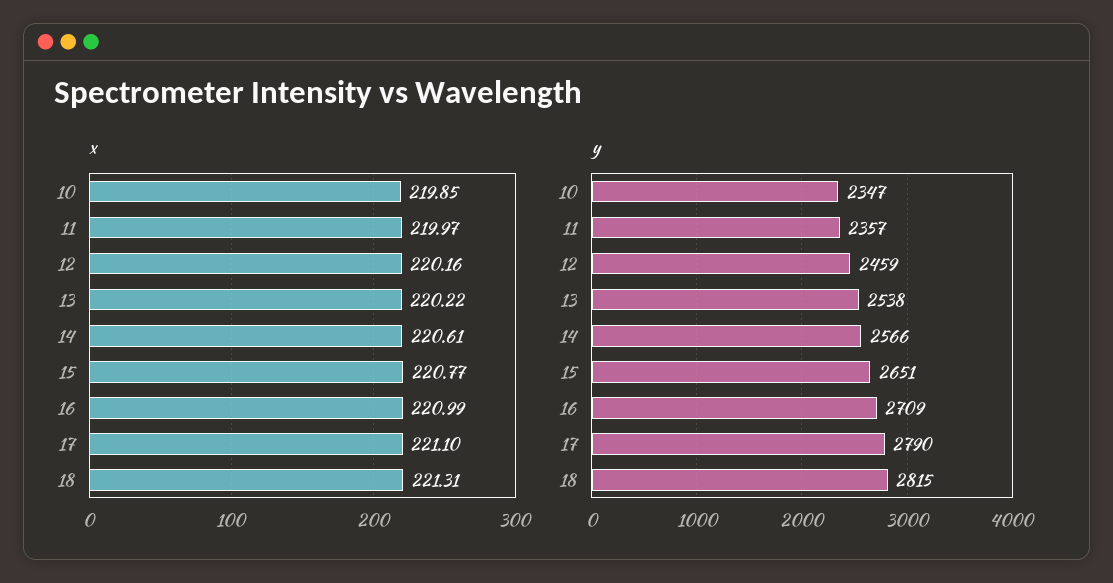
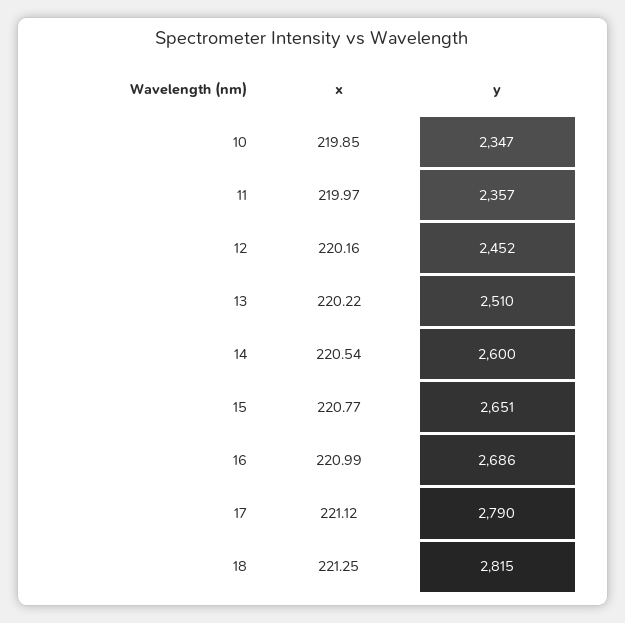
x, 14: 220.61 -> 220.54
x, 17: 221.1 -> 221.12
x, 18: 221.31 -> 221.25
y, 12: 2459 -> 2452
y, 13: 2538 -> 2510
y, 14: 2566 -> 2600
y, 16: 2709 -> 2686

